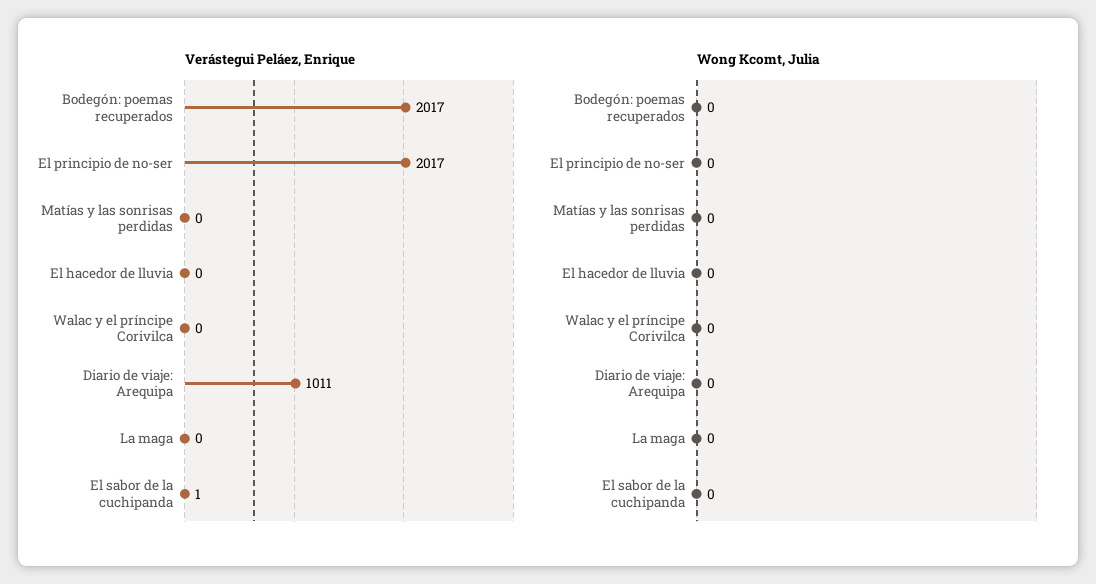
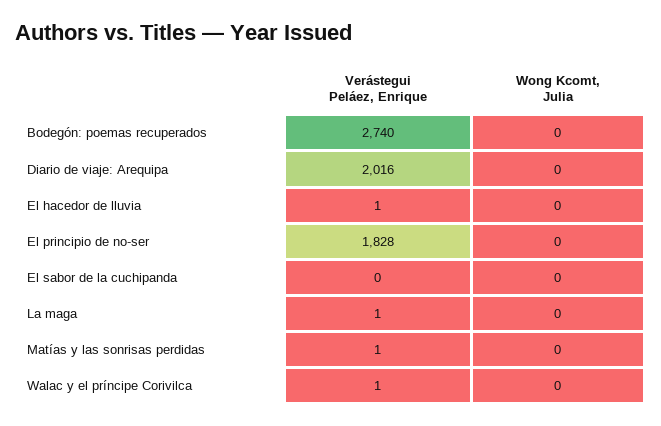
Verástegui Peláez, Enrique, Bodegón: poemas recuperados: 2017 -> 2740
Verástegui Peláez, Enrique, El principio de no-ser: 2017 -> 1828
Verástegui Peláez, Enrique, Matías y las sonrisas perdidas: 0 -> 1
Verástegui Peláez, Enrique, El hacedor de lluvia: 0 -> 1
Verástegui Peláez, Enrique, Walac y el príncipe Corivilca: 0 -> 1
Verástegui Peláez, Enrique, Diario de viaje: Arequipa: 1011 -> 2016
Verástegui Peláez, Enrique, La maga: 0 -> 1
Verástegui Peláez, Enrique, El sabor de la cuchipanda: 1 -> 0

